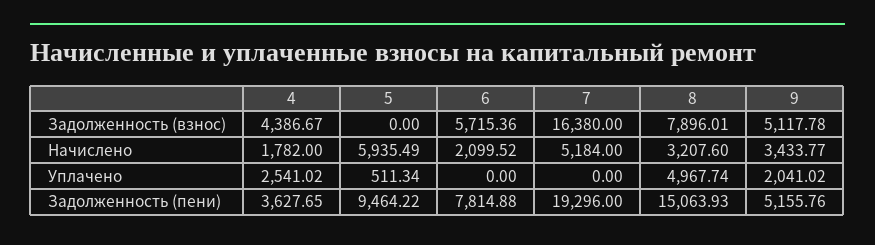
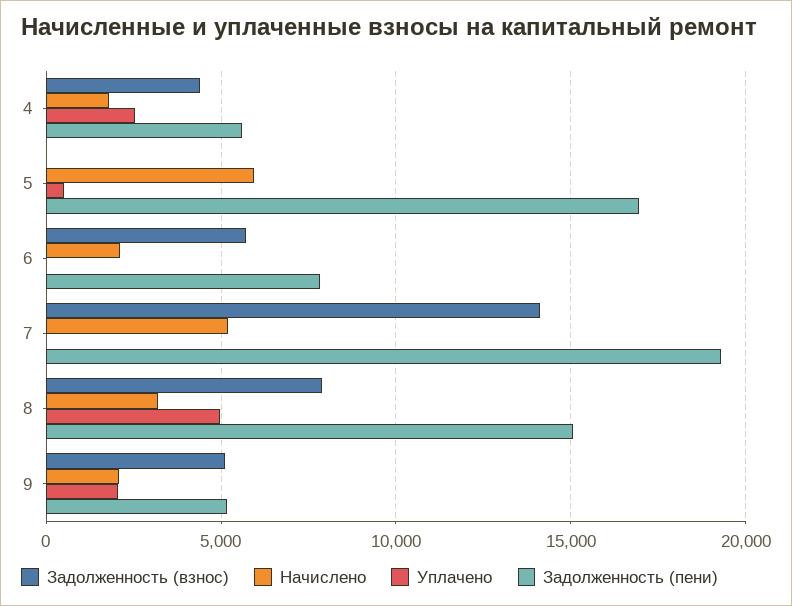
Задолженность (взнос), 7: 16380 -> 14000
Начислено, 9: 3433.77 -> 2000
Задолженность (пени), 4: 3627.65 -> 5500
Задолженность (пени), 5: 9464.22 -> 17000

